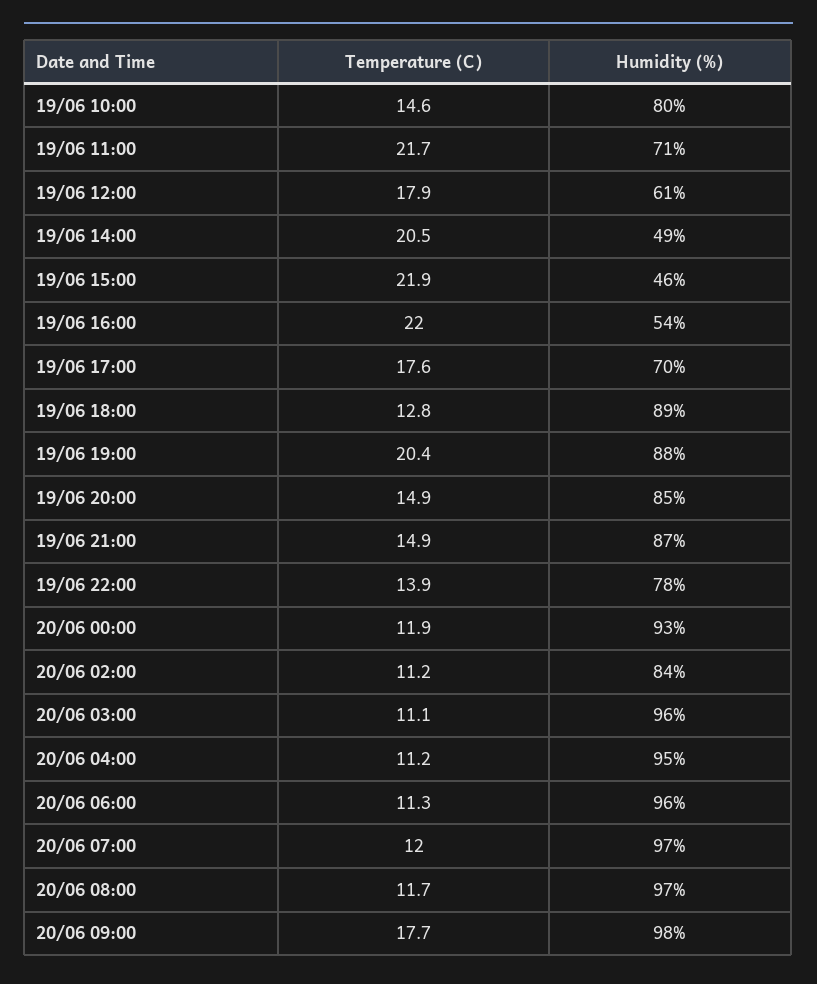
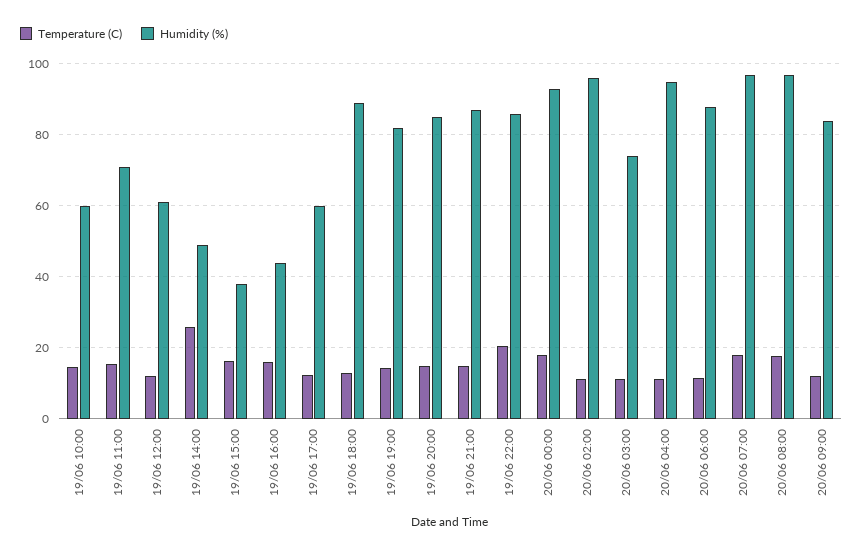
Humidity (%), 19/06 10:00: 80 -> 60
Temperature (C), 19/06 11:00: 21.7 -> 16
Temperature (C), 19/06 12:00: 17.9 -> 12
Temperature (C), 19/06 14:00: 20.5 -> 26
Temperature (C), 19/06 15:00: 21.9 -> 16
Humidity (%), 19/06 15:00: 46 -> 38
Temperature (C), 19/06 16:00: 22 -> 16
Humidity (%), 19/06 16:00: 54 -> 44
Temperature (C), 19/06 17:00: 17.6 -> 12
Humidity (%), 19/06 17:00: 70 -> 60
Temperature (C), 19/06 19:00: 20.4 -> 14
Humidity (%), 19/06 19:00: 88 -> 82
Temperature (C), 19/06 22:00: 13.9 -> 20
Humidity (%), 19/06 22:00: 78 -> 86
Temperature (C), 20/06 00:00: 11.9 -> 18
Humidity (%), 20/06 02:00: 84 -> 96
Humidity (%), 20/06 03:00: 96 -> 74
Humidity (%), 20/06 06:00: 96 -> 88
Temperature (C), 20/06 07:00: 12 -> 18
Temperature (C), 20/06 08:00: 11.7 -> 18
Temperature (C), 20/06 09:00: 17.7 -> 12
Humidity (%), 20/06 09:00: 98 -> 84

